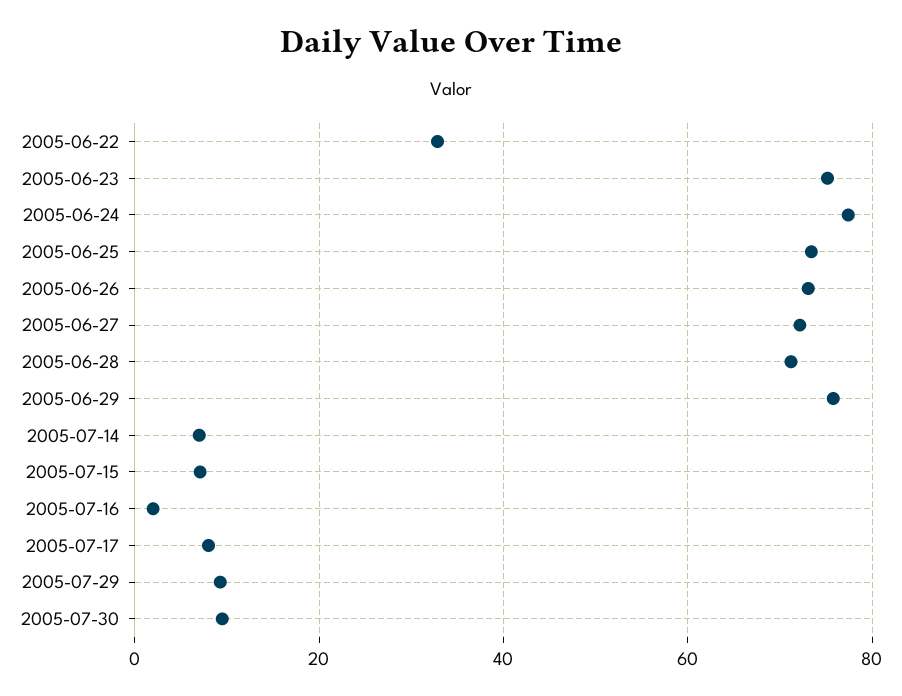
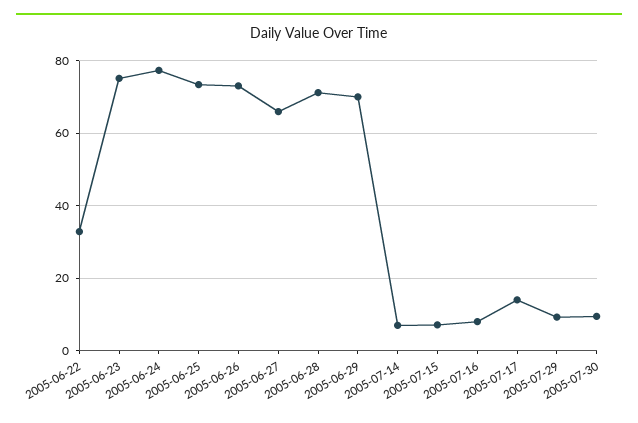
2005-06-27: 72 -> 66
2005-06-29: 76 -> 70
2005-07-16: 2 -> 8
2005-07-17: 8 -> 14

